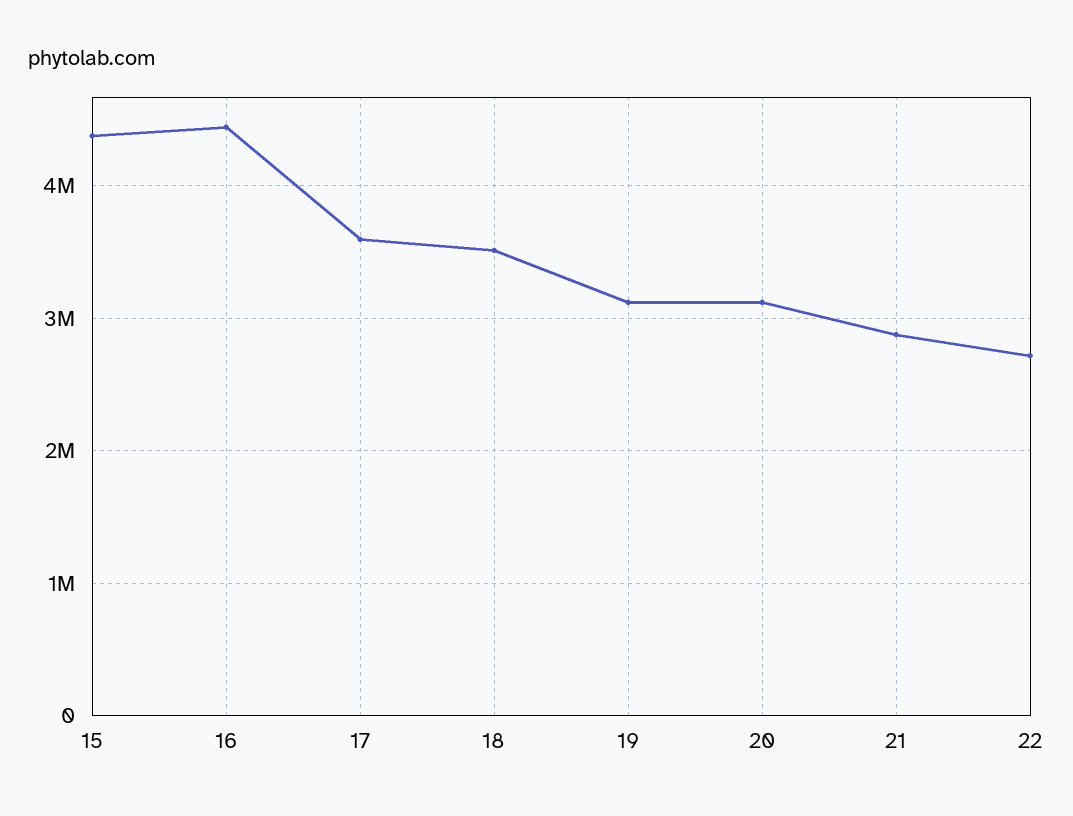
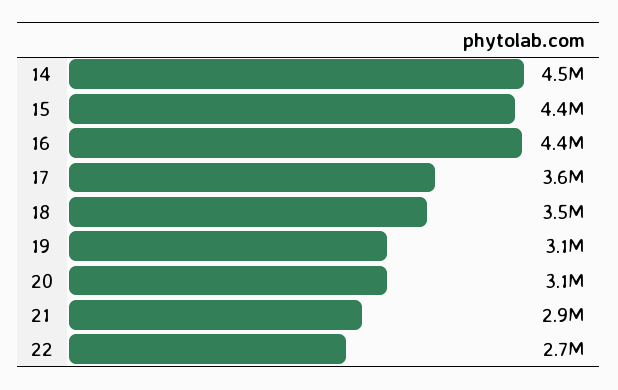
14: none -> 4500000

